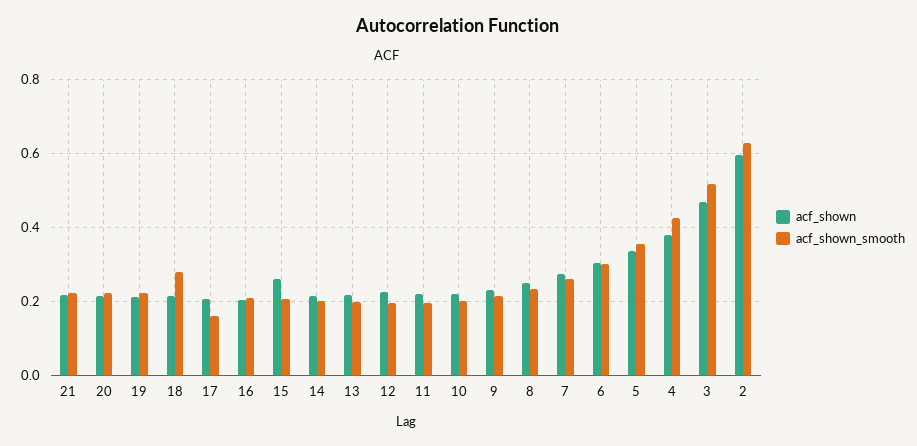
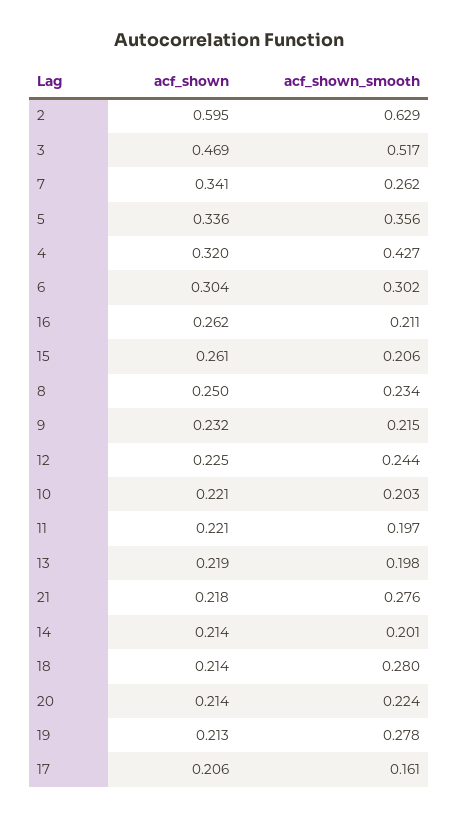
acf_shown_smooth, 21: 0.22 -> 0.276
acf_shown_smooth, 19: 0.22 -> 0.278
acf_shown, 16: 0.2 -> 0.262
acf_shown_smooth, 12: 0.2 -> 0.244
acf_shown, 7: 0.28 -> 0.341
acf_shown, 4: 0.38 -> 0.32

